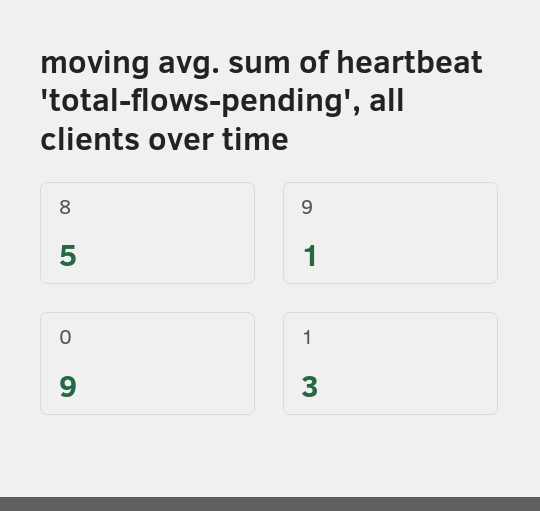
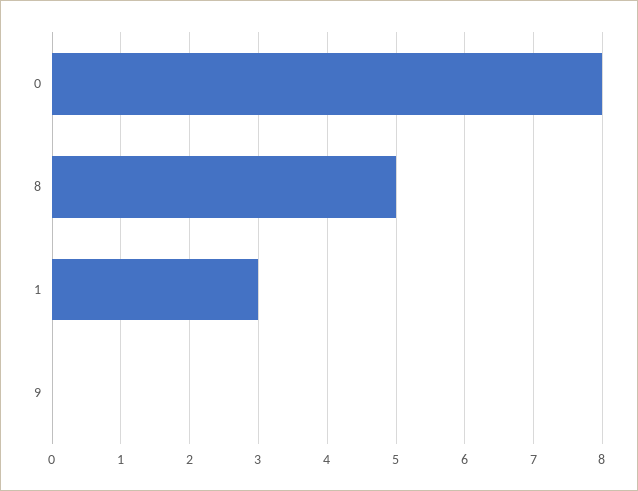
9: 1 -> 0
0: 9 -> 8

